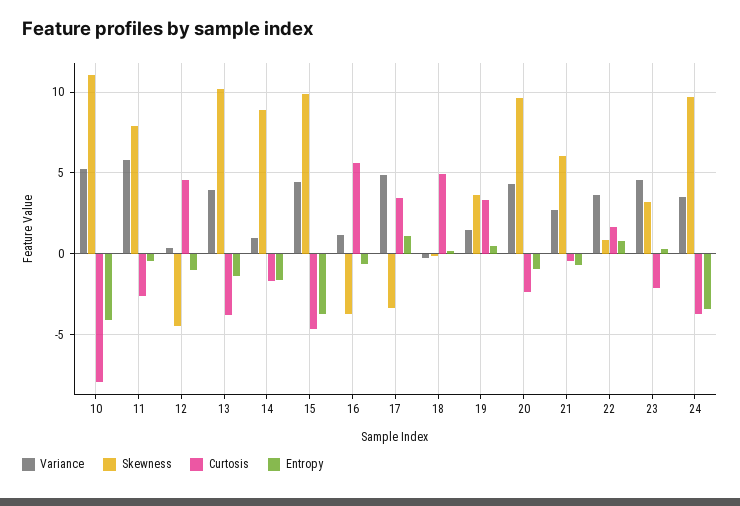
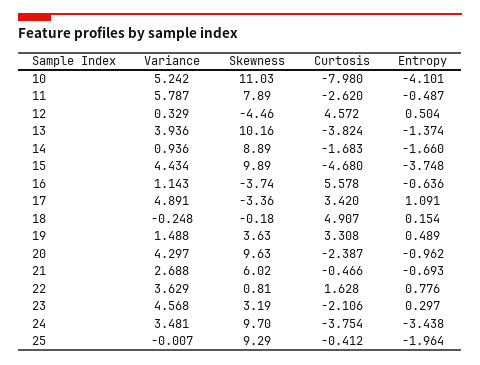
Entropy, 12: -1 -> 0.504
Variance, 25: none -> -0.007
Skewness, 25: none -> 9.29
Curtosis, 25: none -> -0.412
Entropy, 25: none -> -1.964

